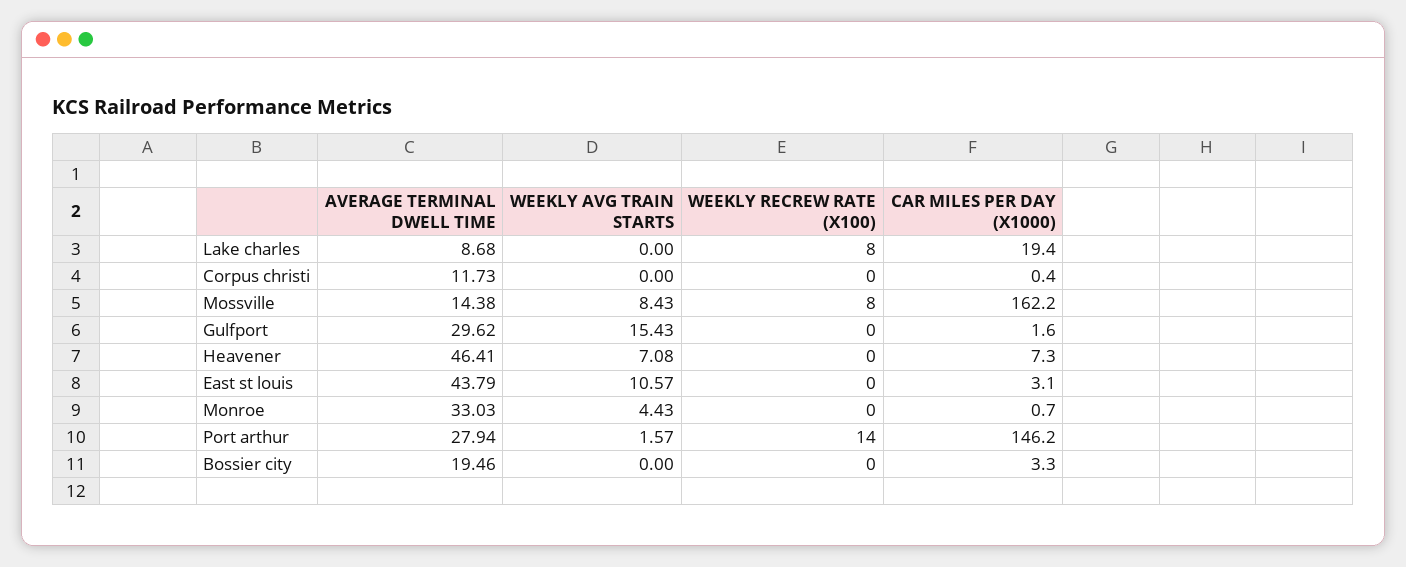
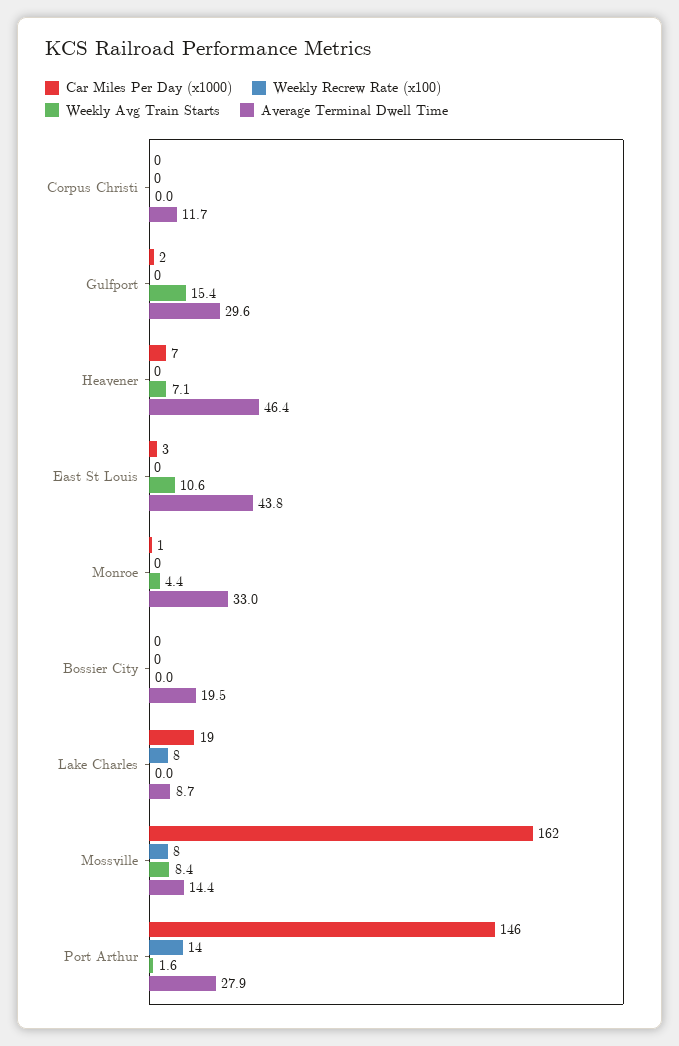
CAR MILES PER DAY (X1000), Bossier city: 3.3 -> 0

